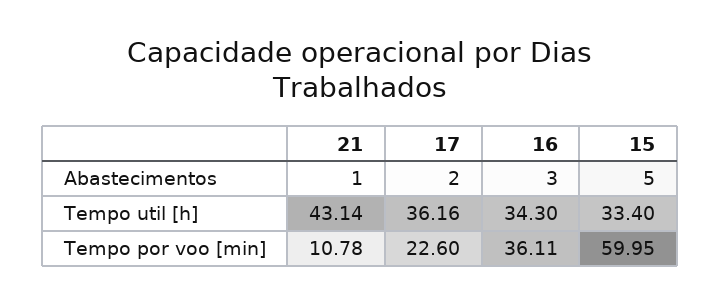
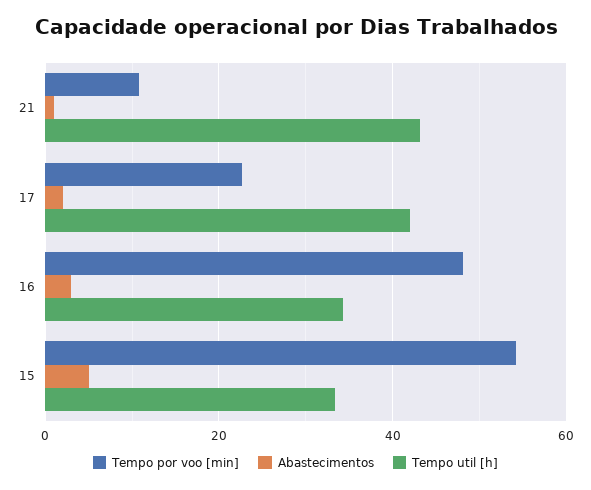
Tempo util [h], 17: 36.16 -> 42
Tempo por voo [min], 16: 36.11 -> 48
Tempo por voo [min], 15: 59.95 -> 54

